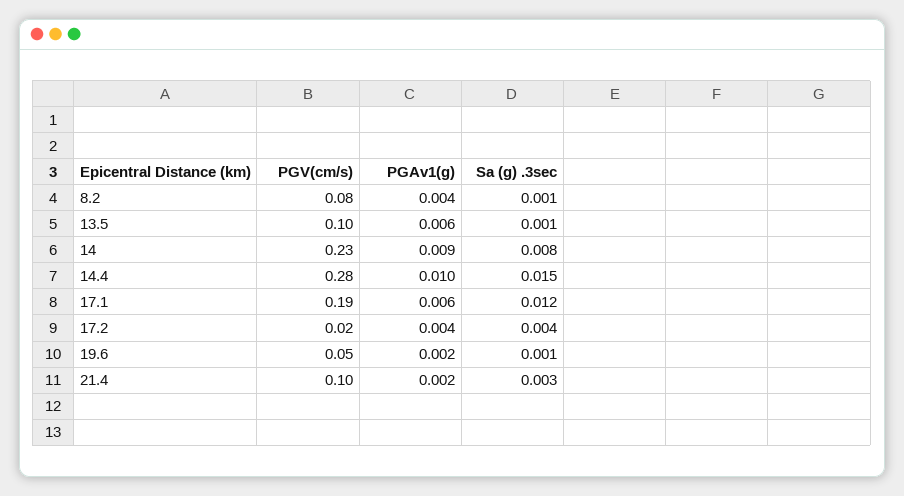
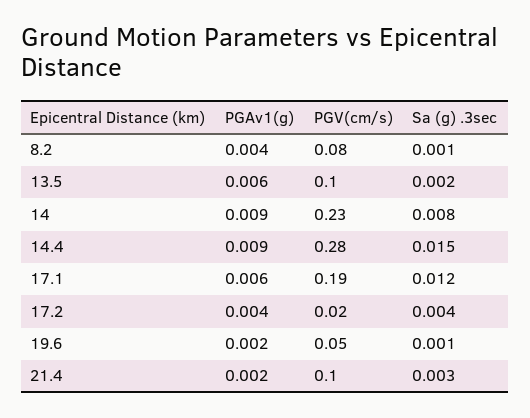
Sa (g) .3sec, 13.5: 0.001 -> 0.002
PGAv1(g), 14.4: 0.01 -> 0.009

